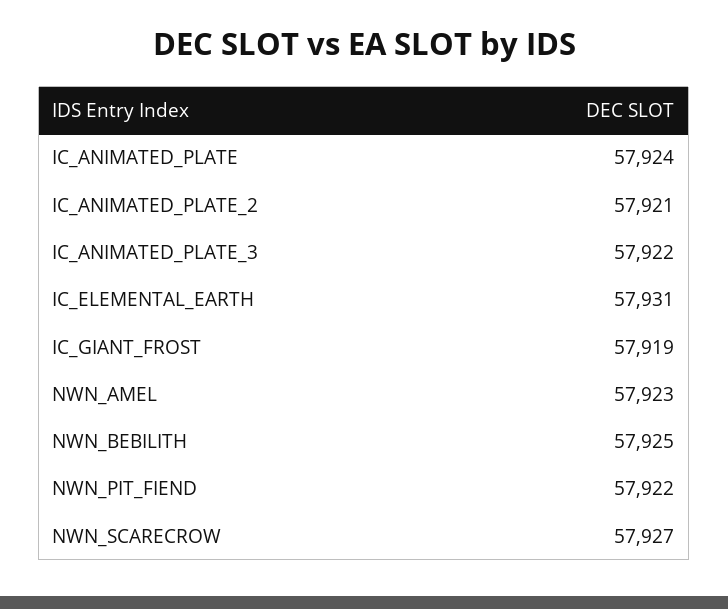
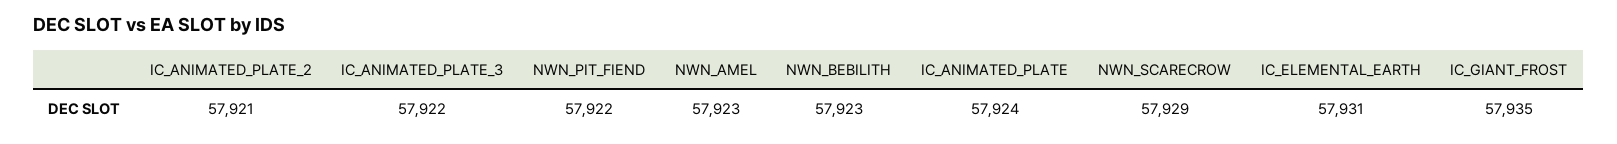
IC_GIANT_FROST: 57919 -> 57935
NWN_BEBILITH: 57925 -> 57923
NWN_SCARECROW: 57927 -> 57929

